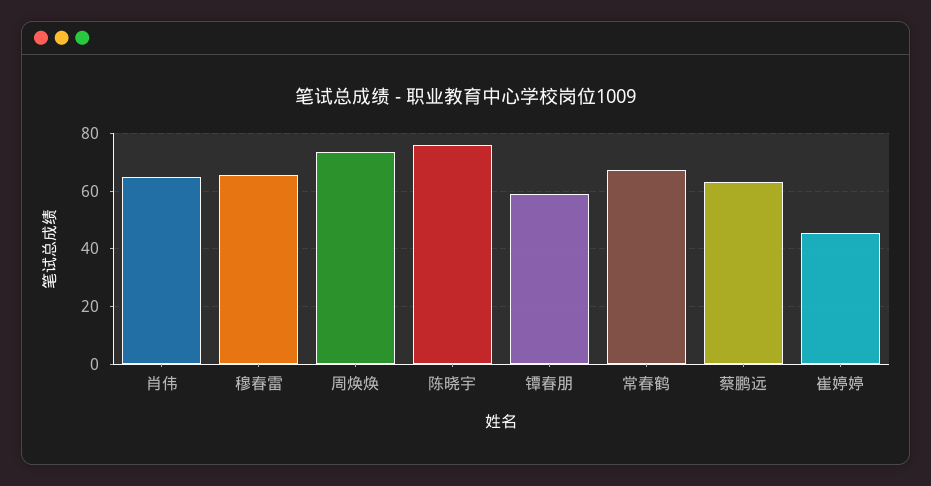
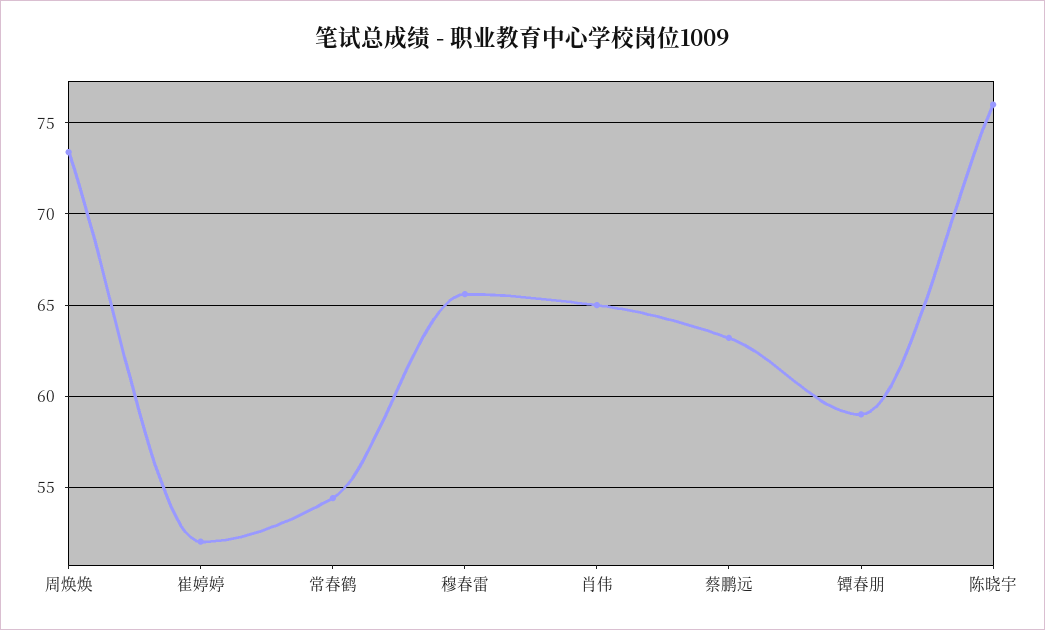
常春鹤: 67.5 -> 54.5
崔婷婷: 45 -> 52

